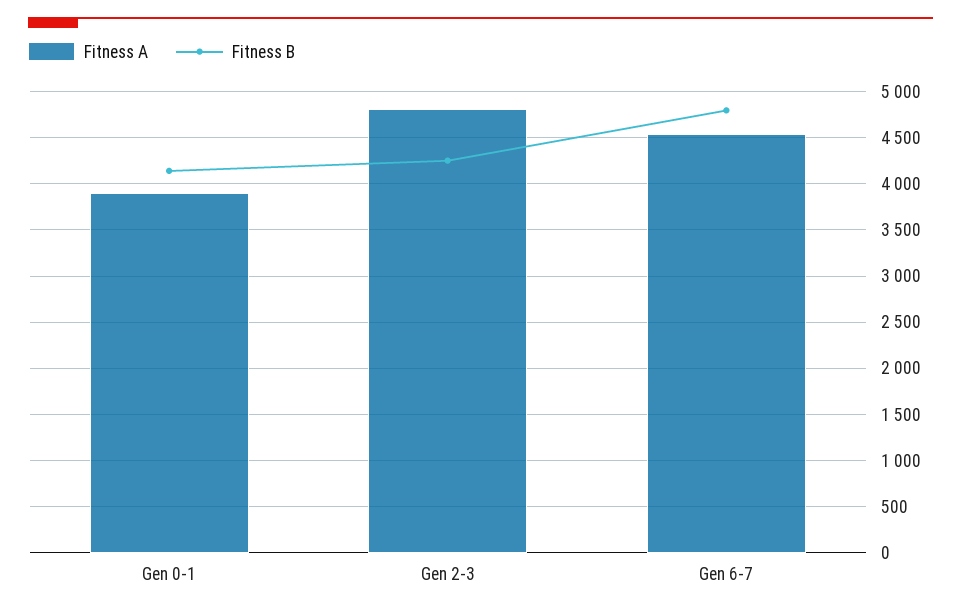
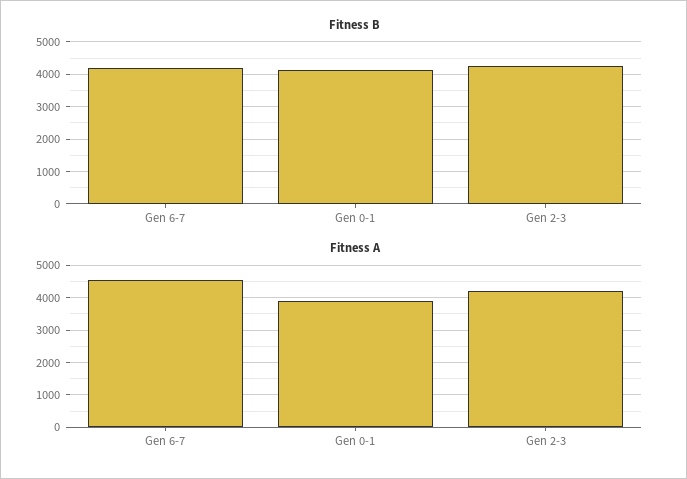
Fitness A, Gen 2-3: 4800 -> 4200
Fitness B, Gen 6-7: 4800 -> 4200

